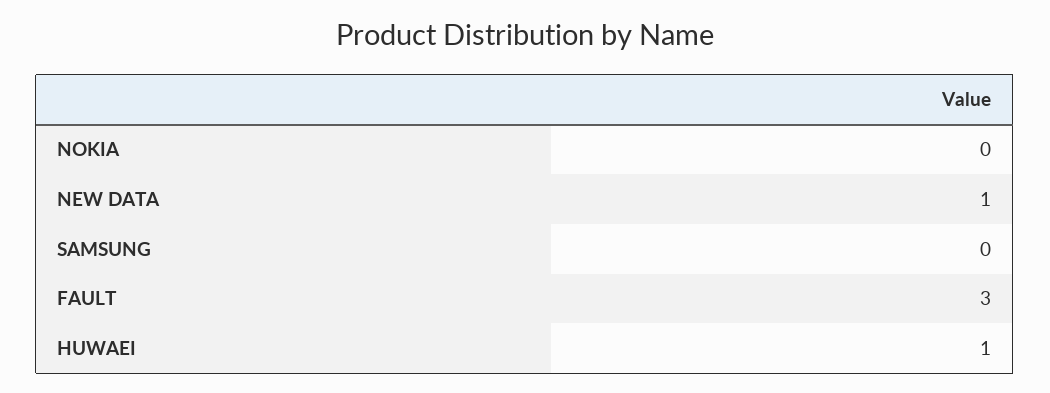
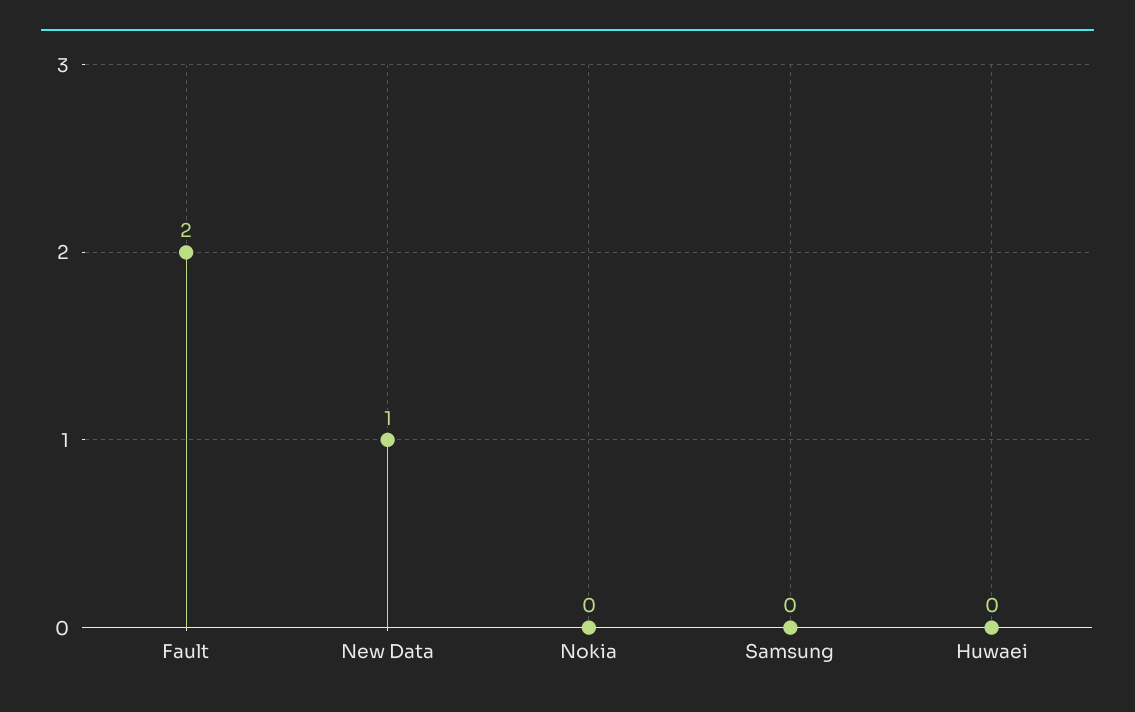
FAULT: 3 -> 2
HUWAEI: 1 -> 0

